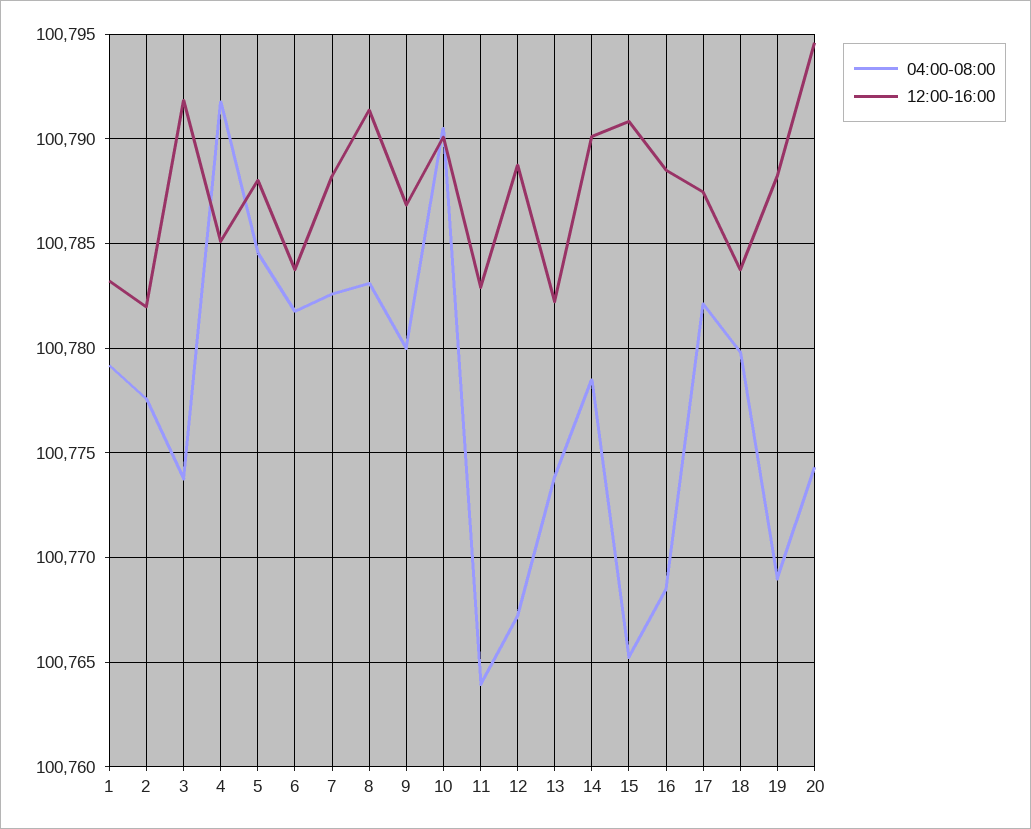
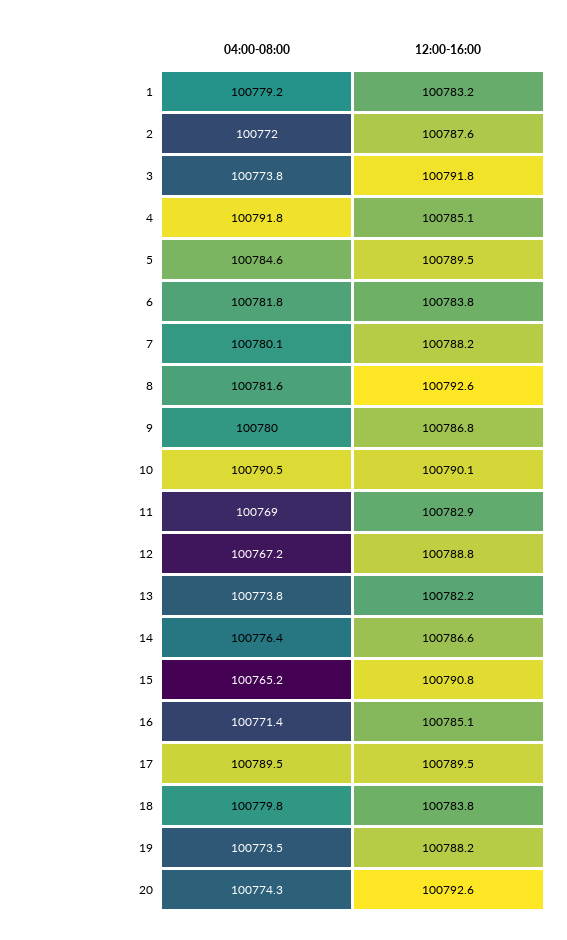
04:00-08:00, 2: 100777.5 -> 100772
12:00-16:00, 2: 100782 -> 100787.6
12:00-16:00, 5: 100788 -> 100789.5
04:00-08:00, 7: 100782.5 -> 100780.1
04:00-08:00, 8: 100783 -> 100781.6
12:00-16:00, 8: 100791.5 -> 100792.6
04:00-08:00, 11: 100764 -> 100769
04:00-08:00, 14: 100778.5 -> 100776.4
12:00-16:00, 14: 100790 -> 100786.6
04:00-08:00, 16: 100768.5 -> 100771.4
12:00-16:00, 16: 100788.5 -> 100785.1
04:00-08:00, 17: 100782 -> 100789.5
12:00-16:00, 17: 100787.5 -> 100789.5
04:00-08:00, 19: 100769 -> 100773.5
12:00-16:00, 20: 100794.5 -> 100792.6

